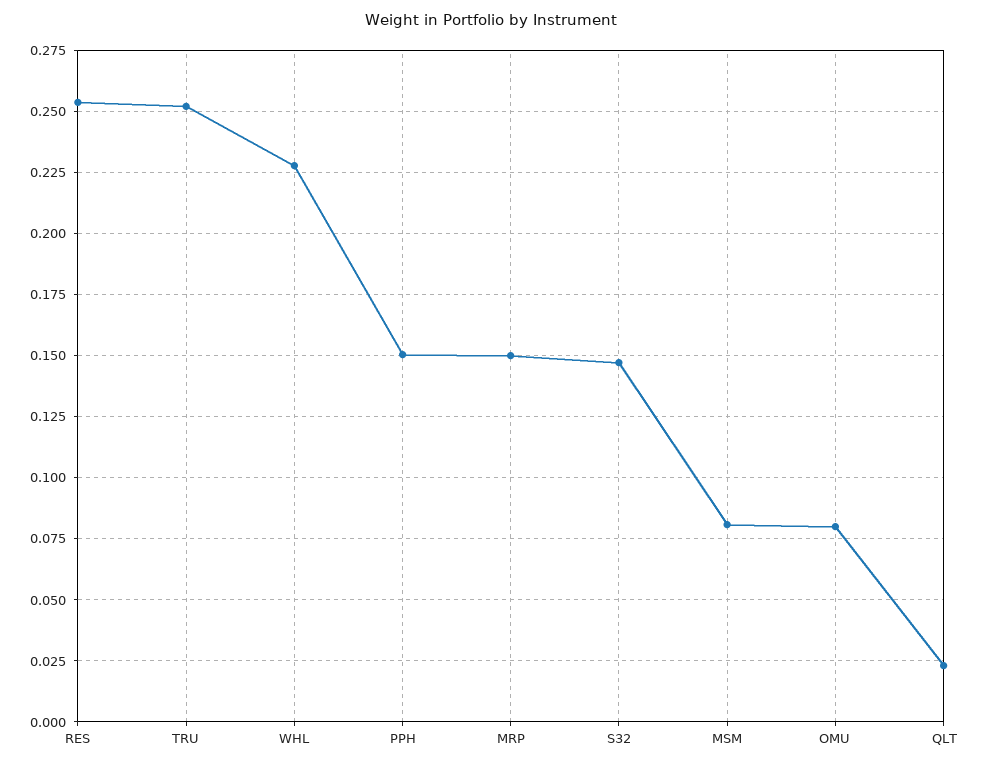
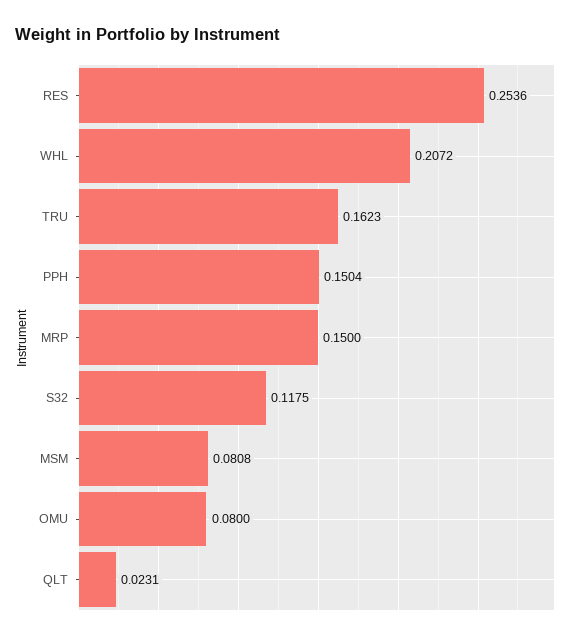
TRU: 0.2525 -> 0.1623
WHL: 0.2275 -> 0.2072
S32: 0.1475 -> 0.1175

